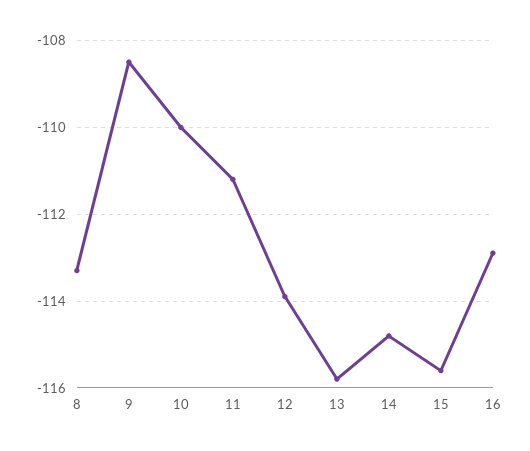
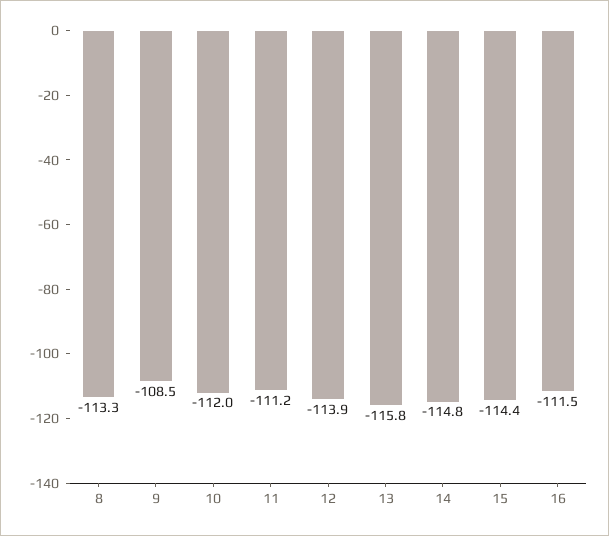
10: -110 -> -112
15: -115.5 -> -114.4
16: -113 -> -111.5

